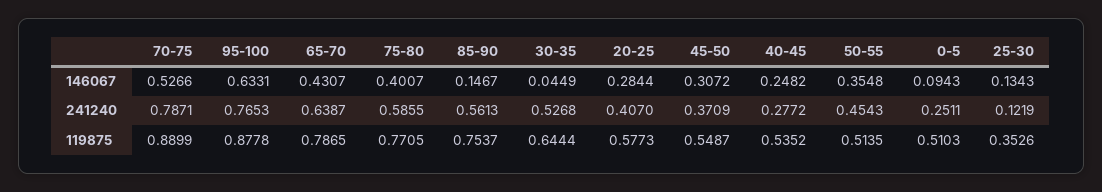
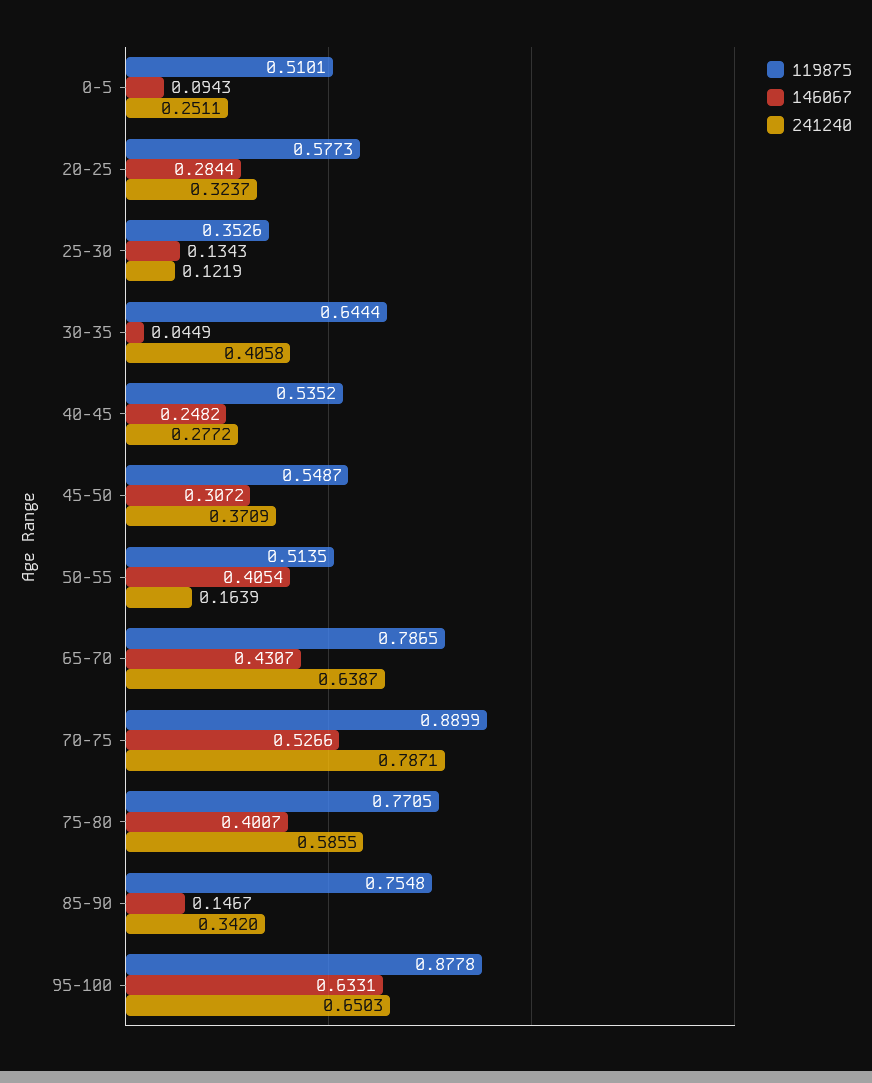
146067, 50-55: 0.3548 -> 0.4054
241240, 95-100: 0.7653 -> 0.6503
241240, 85-90: 0.5613 -> 0.342
241240, 30-35: 0.5268 -> 0.4058
241240, 20-25: 0.407 -> 0.3237
241240, 50-55: 0.4543 -> 0.1639
119875, 85-90: 0.7537 -> 0.7548
119875, 0-5: 0.5103 -> 0.5101

